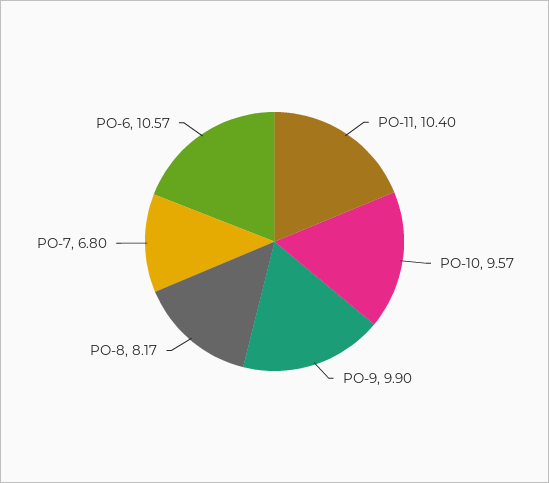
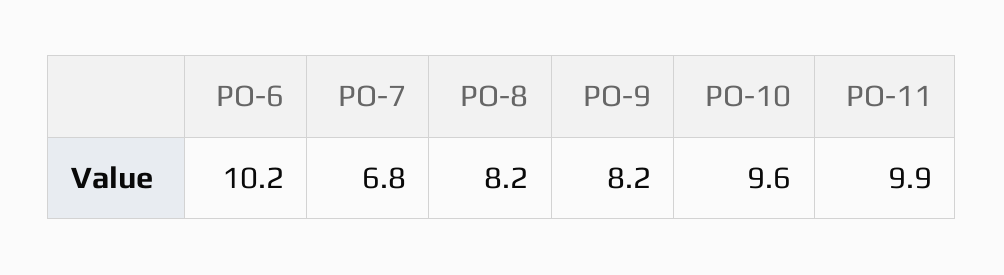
PO-11: 10.4 -> 9.9
PO-9: 9.9 -> 8.2
PO-6: 10.57 -> 10.2

